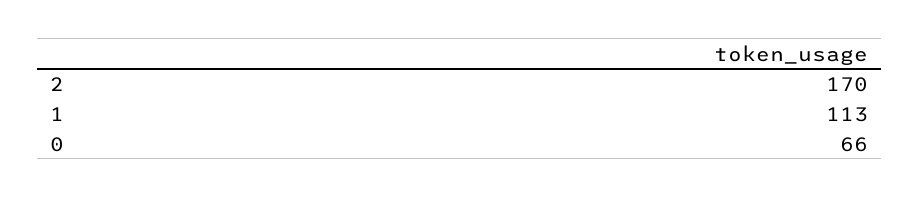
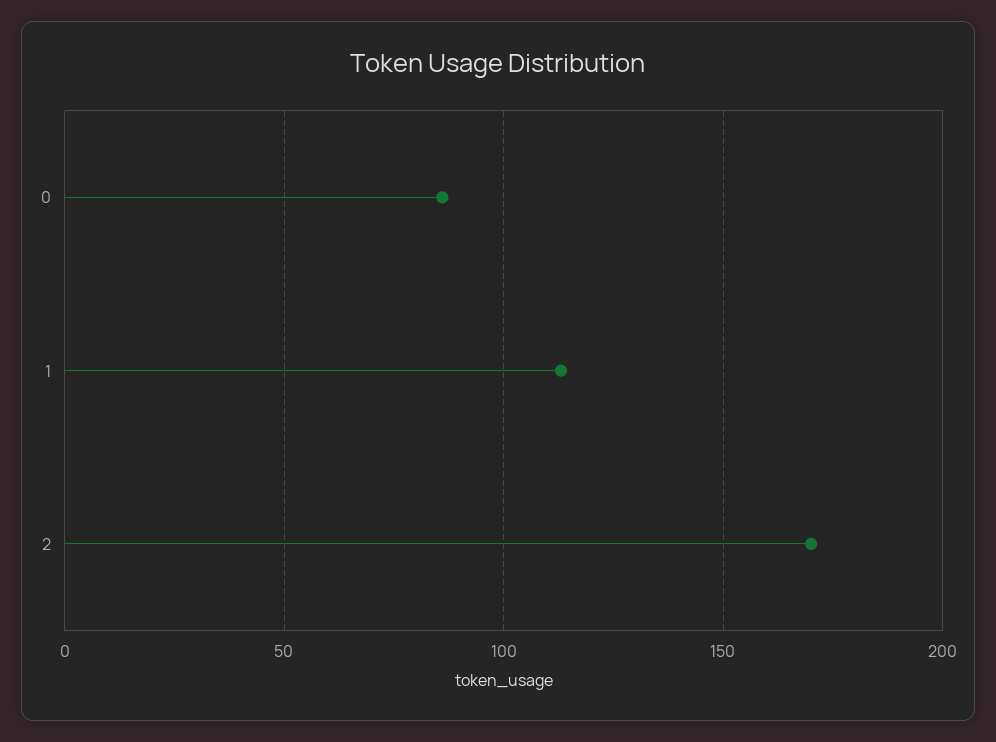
0: 66 -> 85

